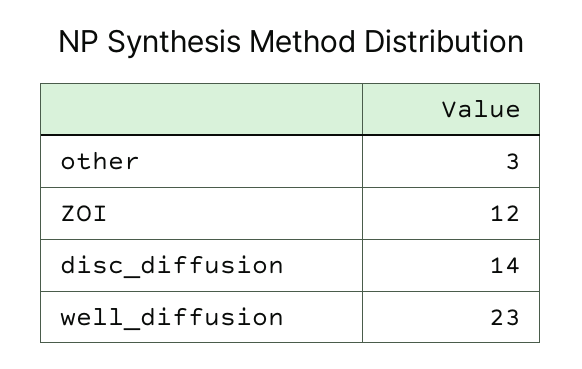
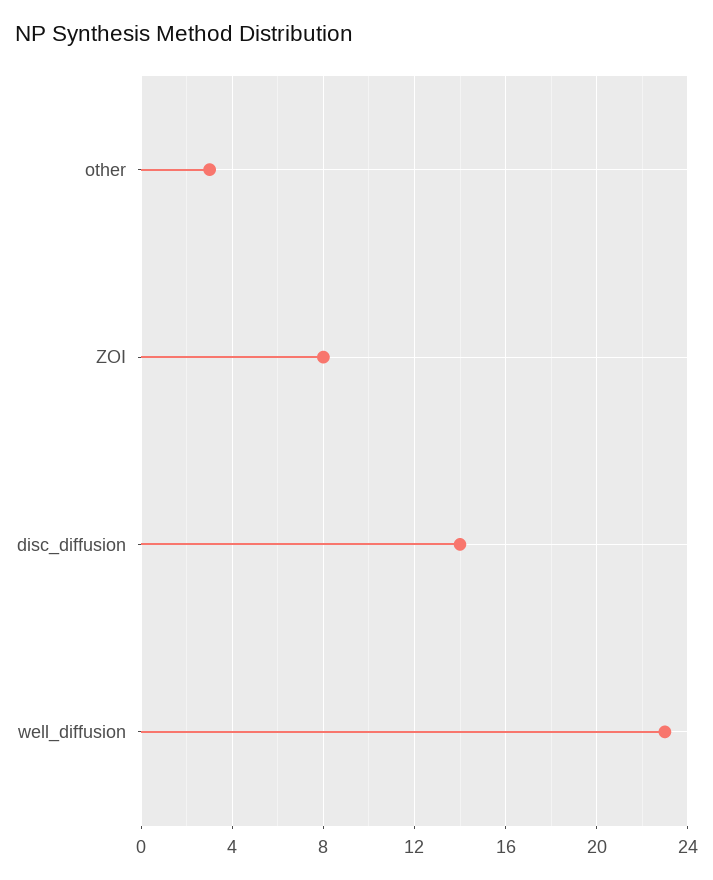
ZOI: 12 -> 8

